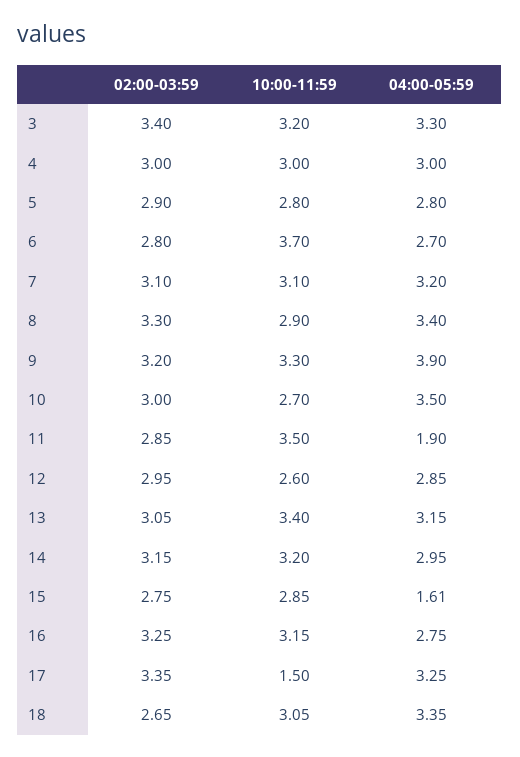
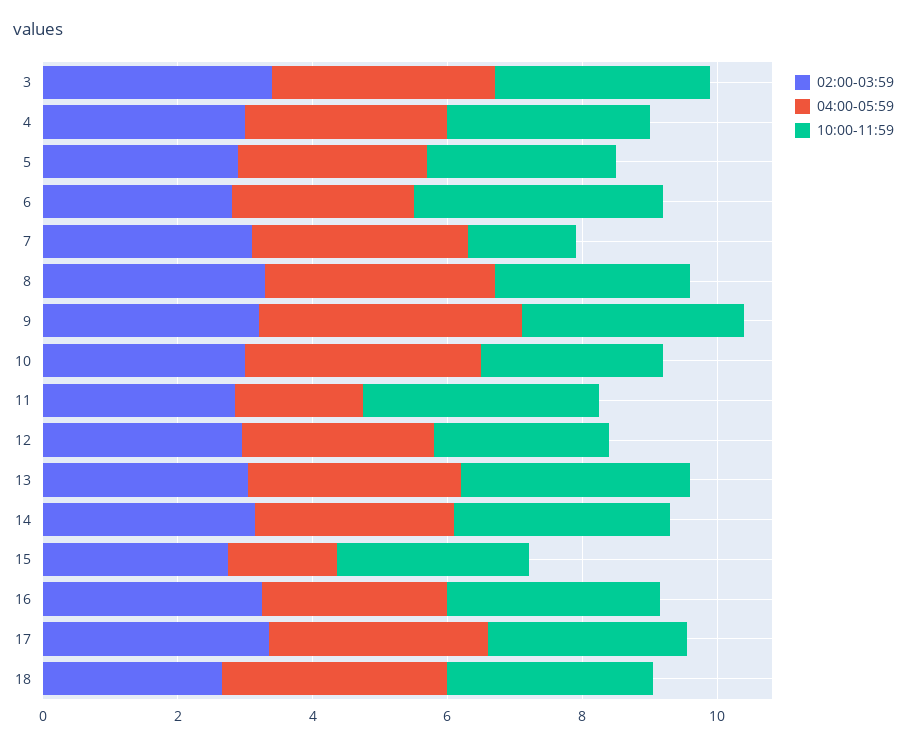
10:00-11:59, 7: 3.1 -> 1.5
10:00-11:59, 17: 1.5 -> 3

